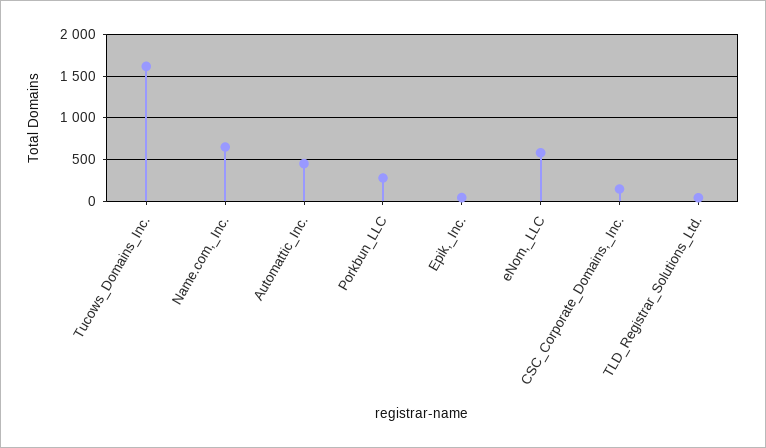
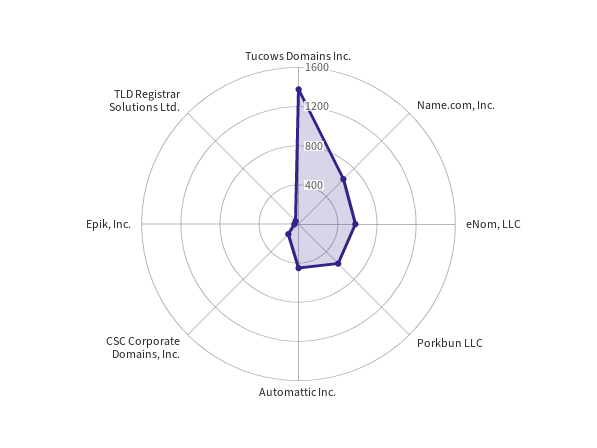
Tucows_Domains_Inc.: 1600 -> 1400
Porkbun_LLC: 300 -> 600

